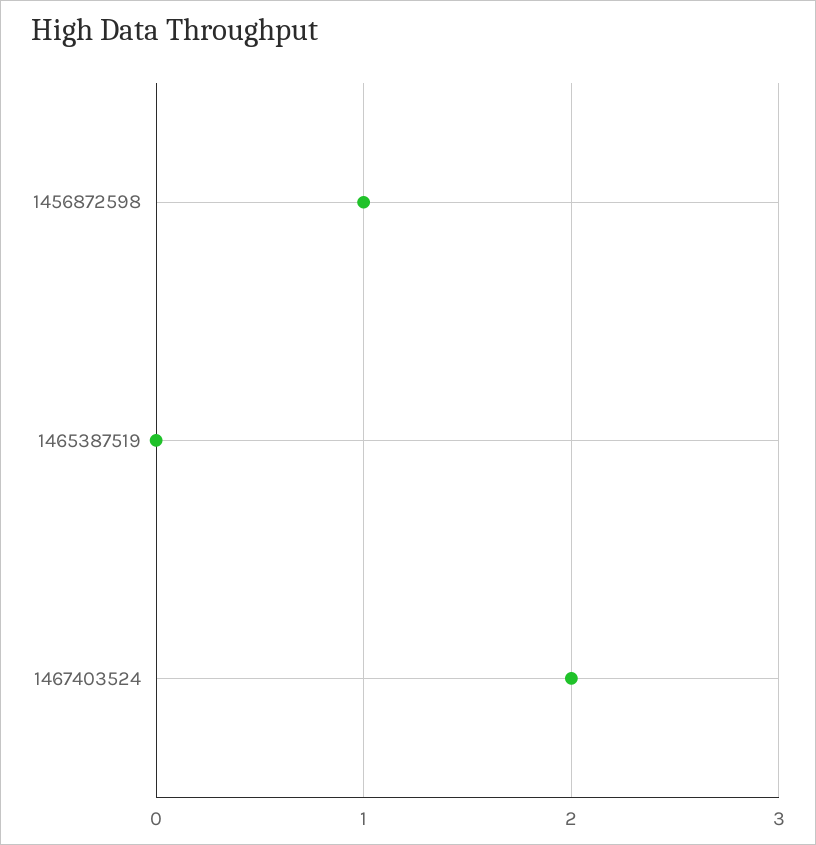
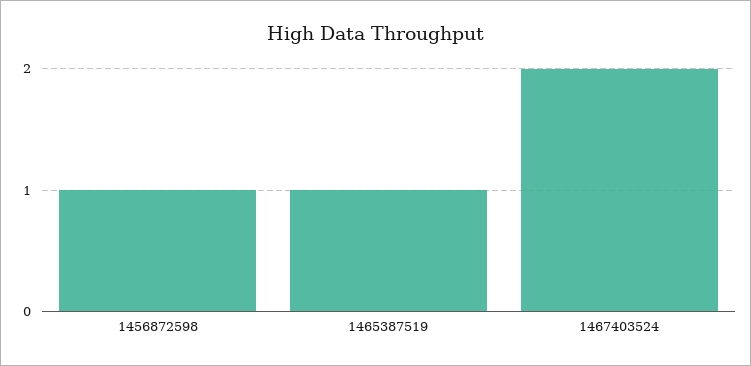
1465387519: 0 -> 1

